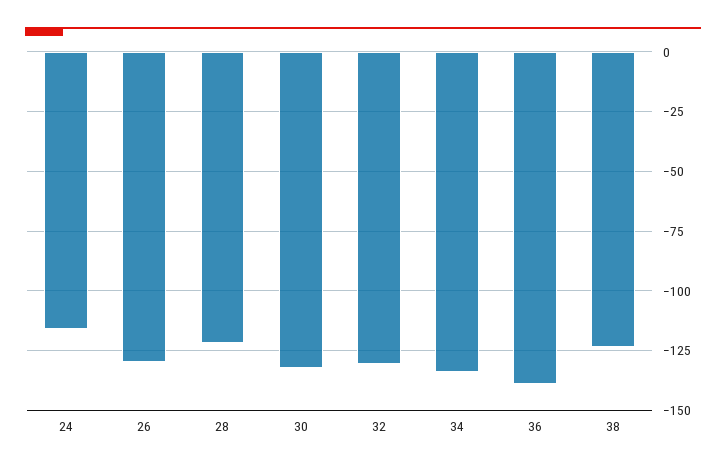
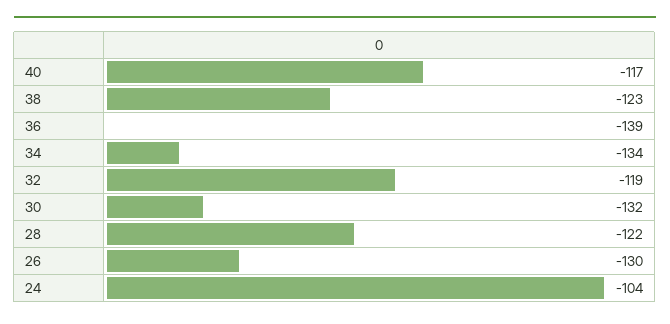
24: -115 -> -104
32: -130 -> -119
40: none -> -117

